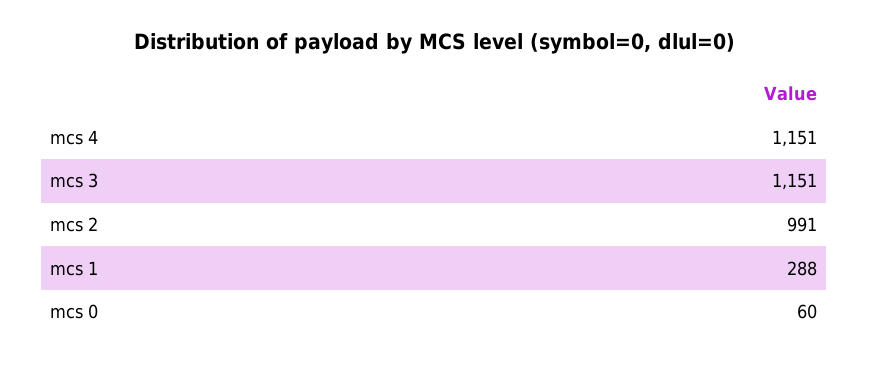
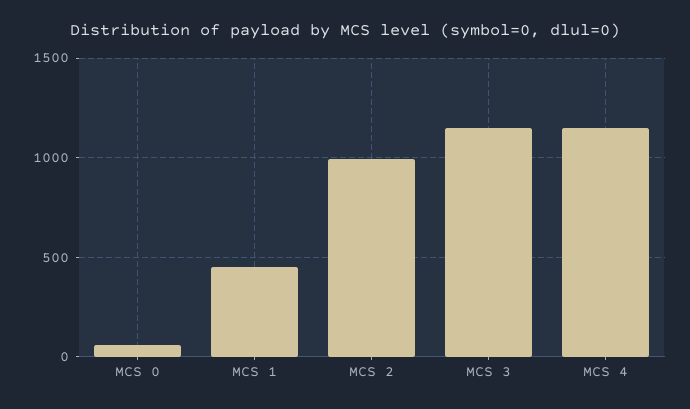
mcs 1: 288 -> 450

